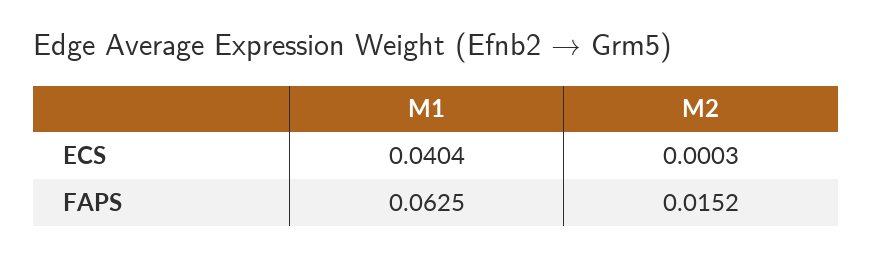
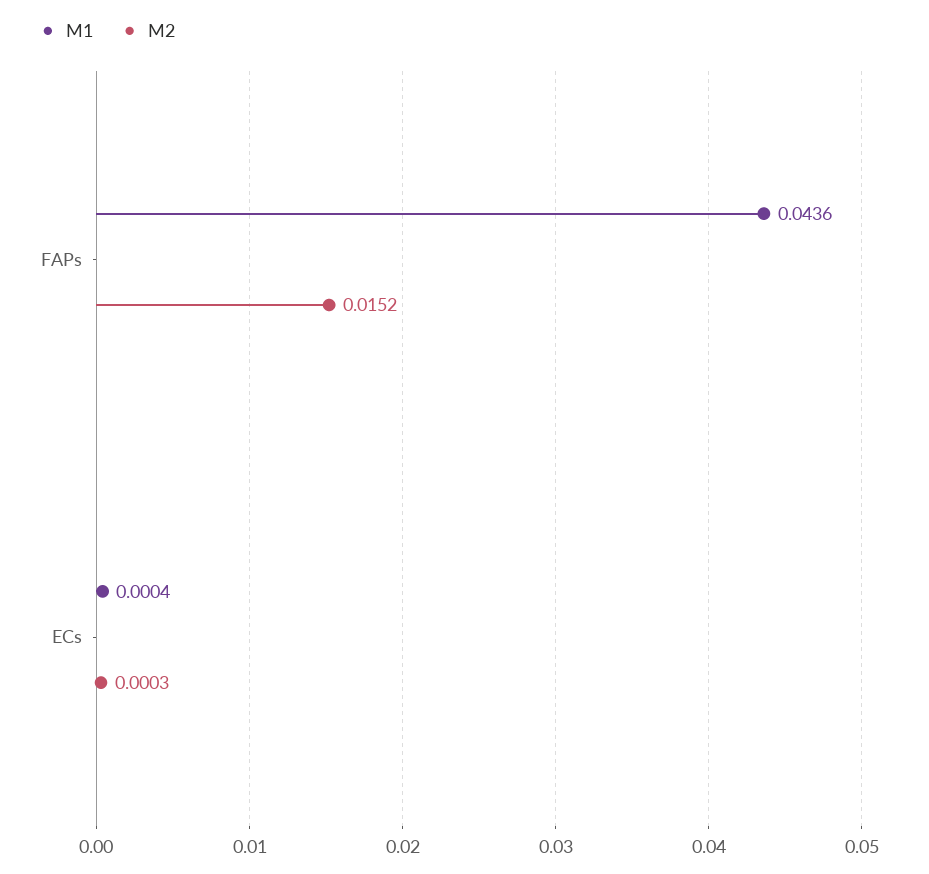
M1, ECS: 0.0404 -> 0.0004
M1, FAPS: 0.0625 -> 0.0436

